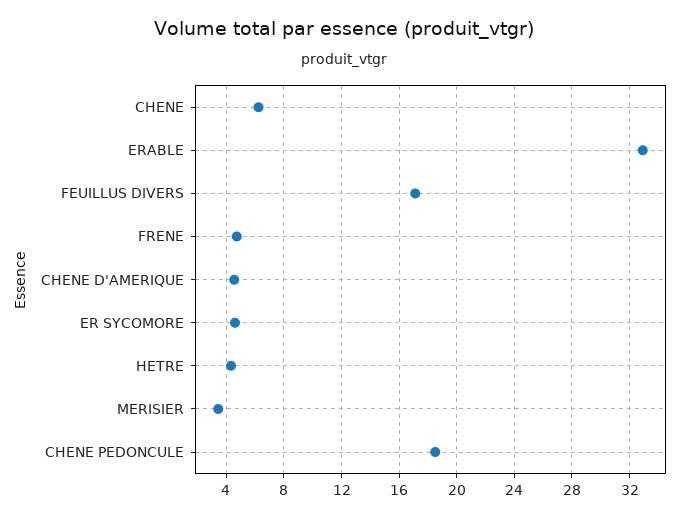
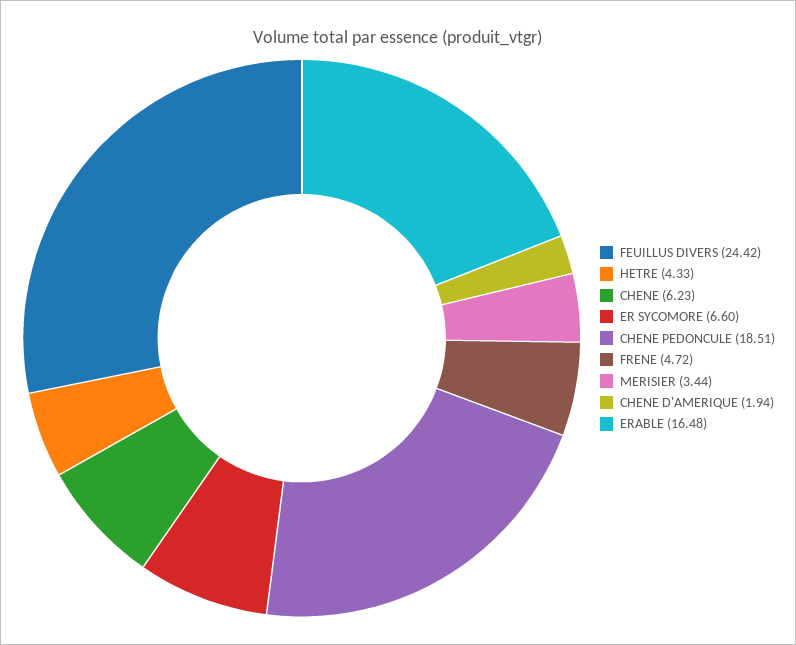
ERABLE: 33 -> 16.48
FEUILLUS DIVERS: 17 -> 24.42
CHENE D'AMERIQUE: 4.5 -> 1.94
ER SYCOMORE: 4.5 -> 6.6

